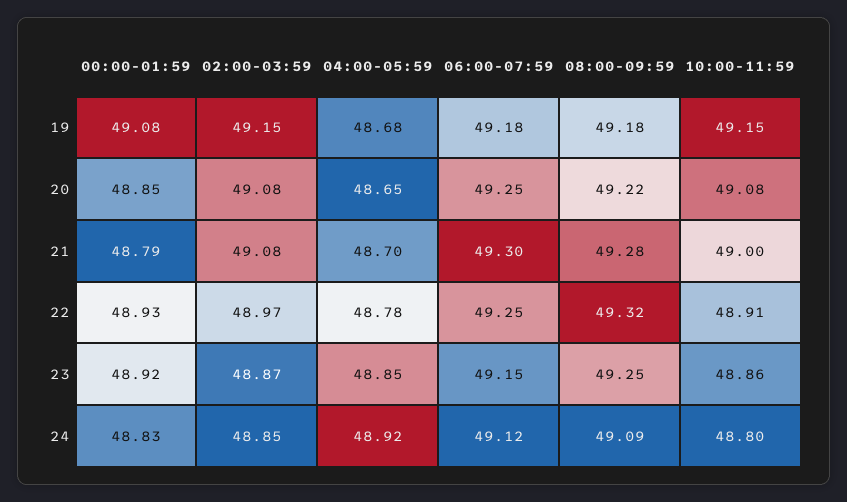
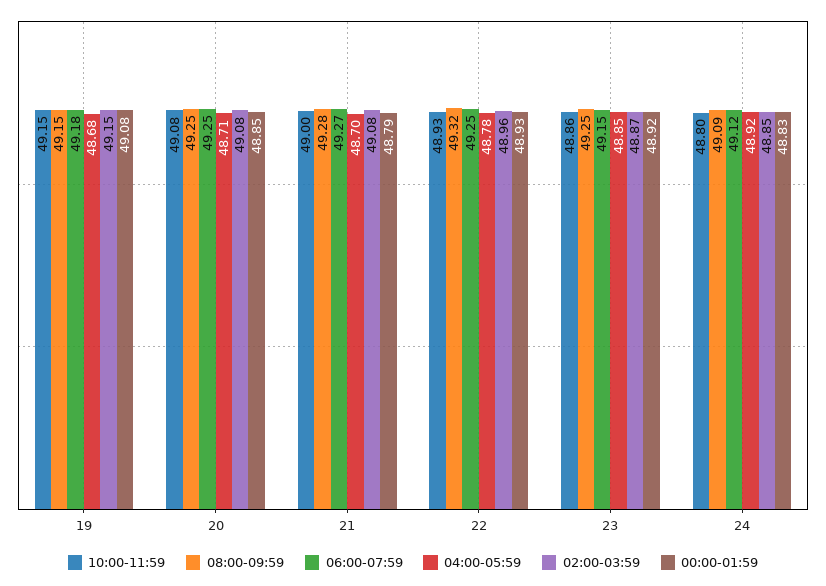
08:00-09:59, 19: 49.18 -> 49.15
04:00-05:59, 20: 48.65 -> 48.71
08:00-09:59, 20: 49.22 -> 49.25
06:00-07:59, 21: 49.3 -> 49.27
02:00-03:59, 22: 48.97 -> 48.96
10:00-11:59, 22: 48.91 -> 48.93

